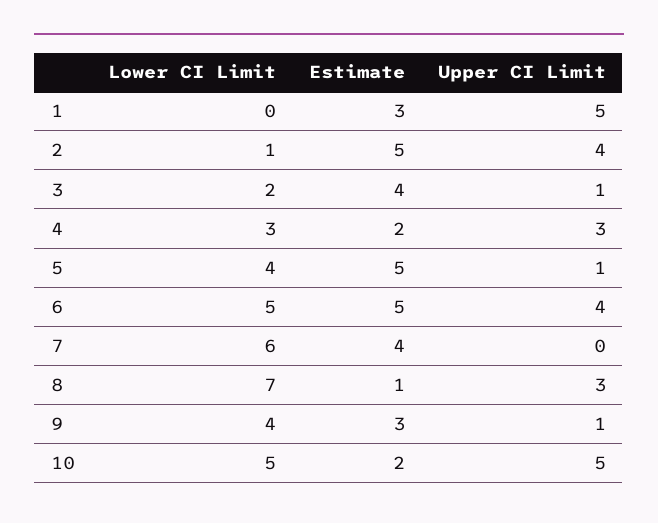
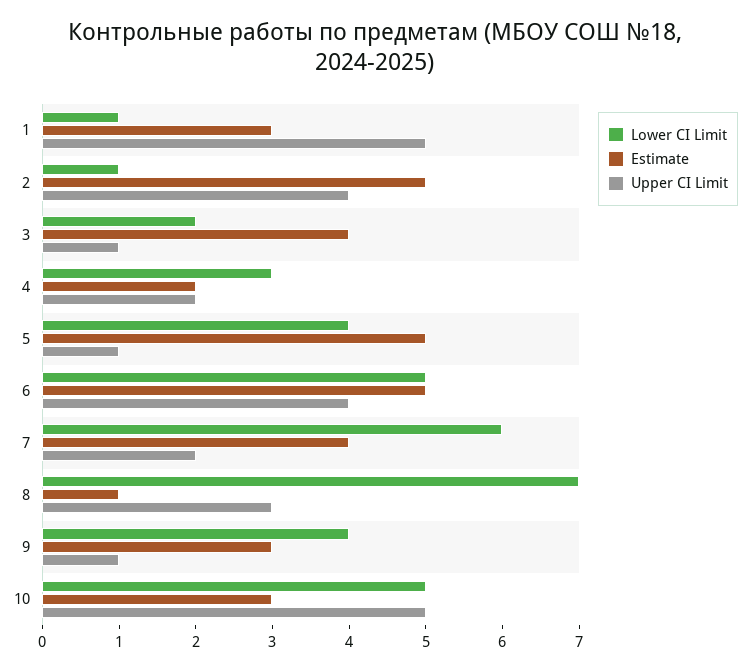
Lower CI Limit, 1: 0 -> 1
Upper CI Limit, 4: 3 -> 2
Upper CI Limit, 7: 0 -> 2
Estimate, 10: 2 -> 3

